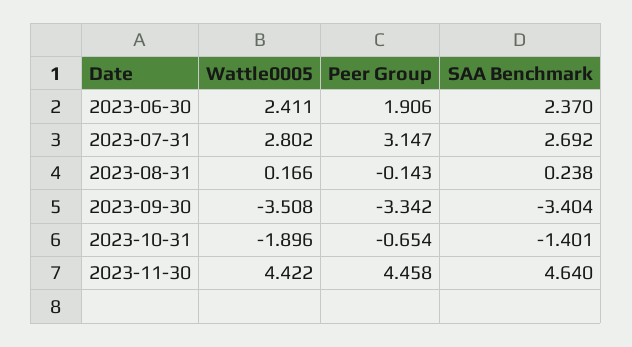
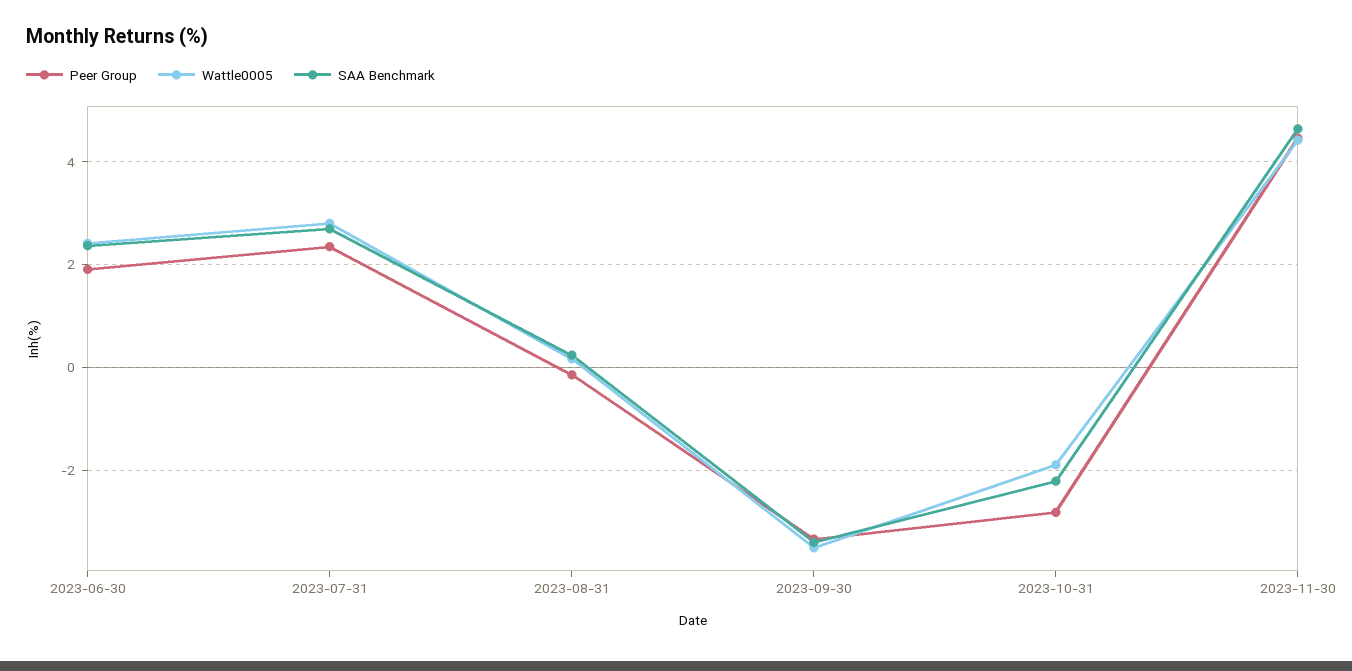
Peer Group, 2023-07-31: 3.147 -> 2.4
Peer Group, 2023-10-31: -0.654 -> -2.8
SAA Benchmark, 2023-10-31: -1.401 -> -2.2

